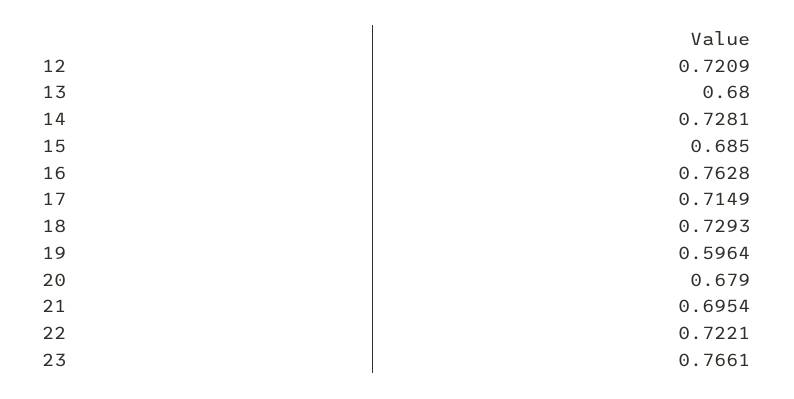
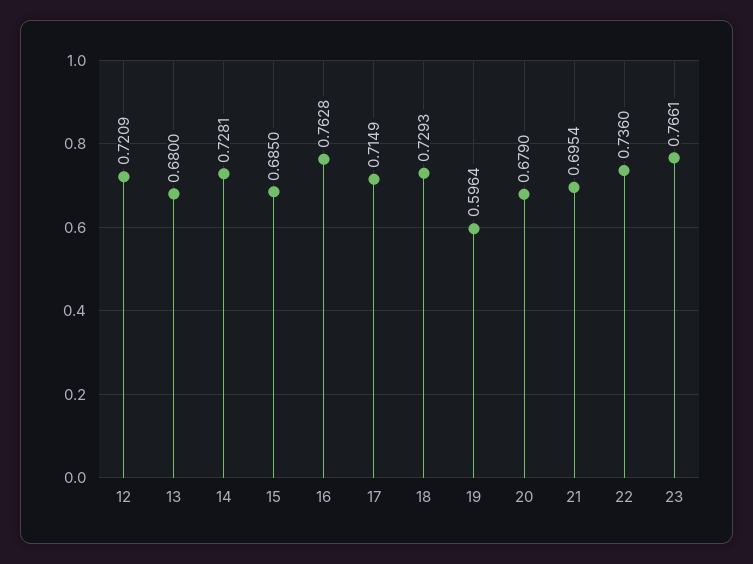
22: 0.7221 -> 0.736

